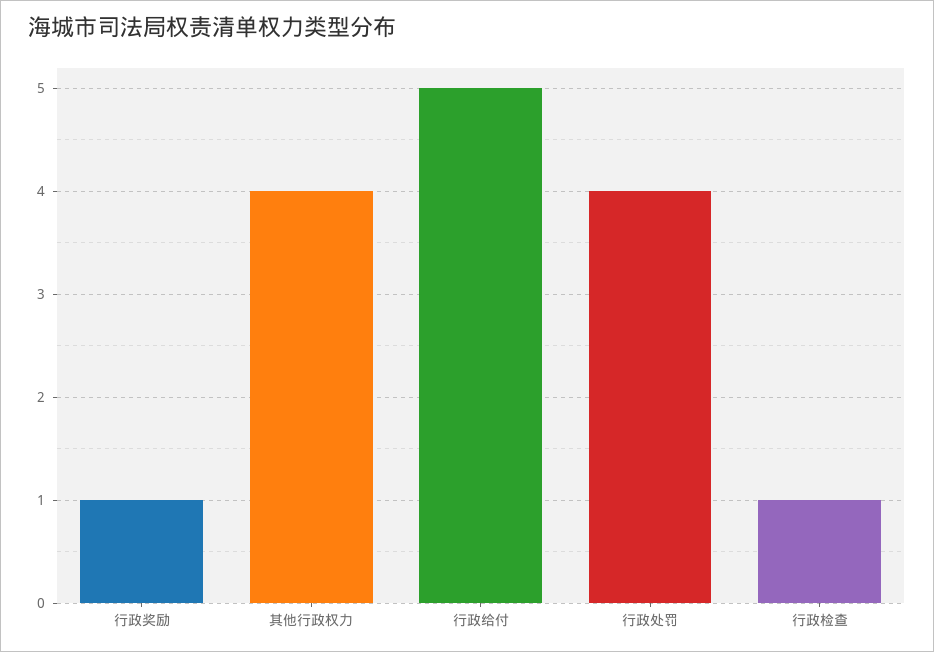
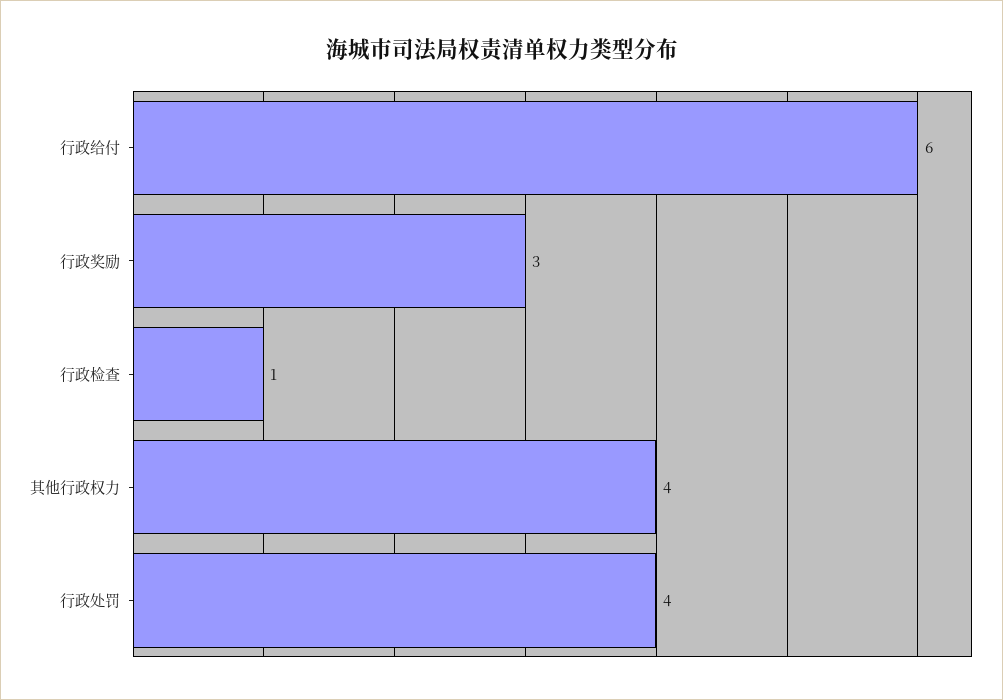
行政奖励: 1 -> 3
行政给付: 5 -> 6

